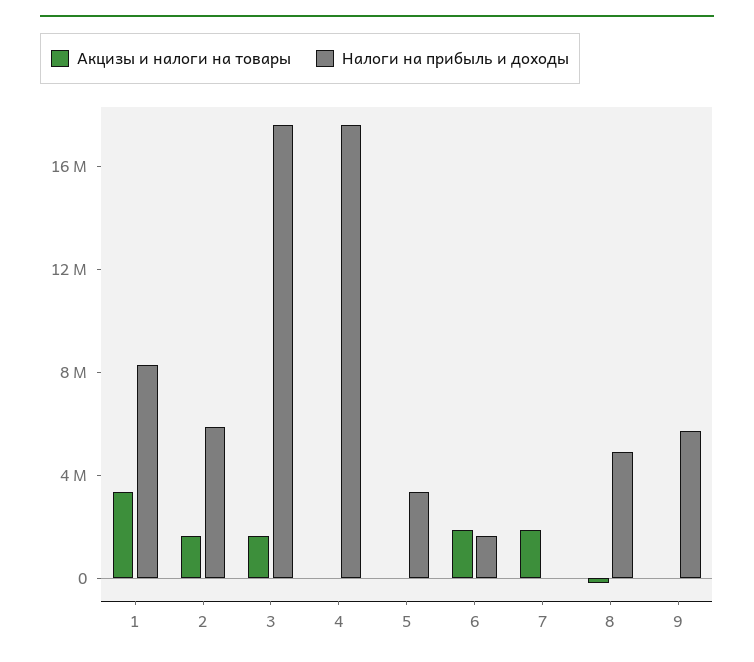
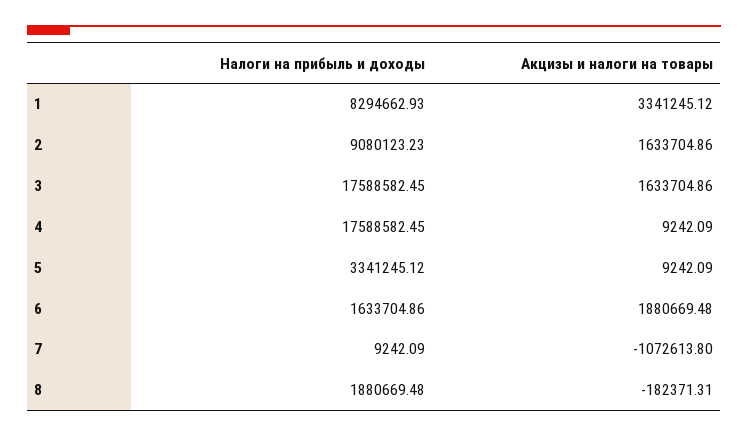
Налоги на прибыль и доходы, 2: 6000000 -> 9080123.23
Акцизы и налоги на товары, 7: 2000000 -> -1072613.8
Налоги на прибыль и доходы, 8: 5000000 -> 1880669.48
Акцизы и налоги на товары, 9: 0 -> none
Налоги на прибыль и доходы, 9: 6000000 -> none

